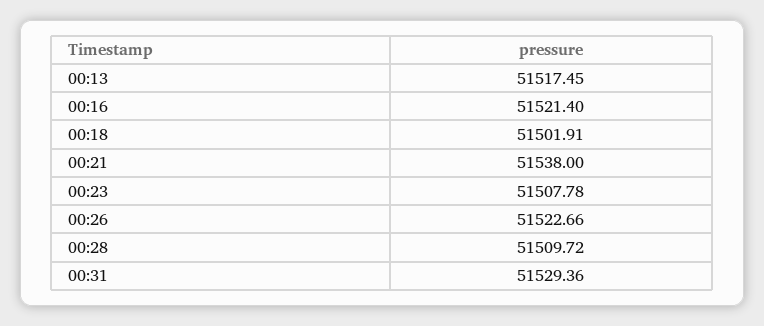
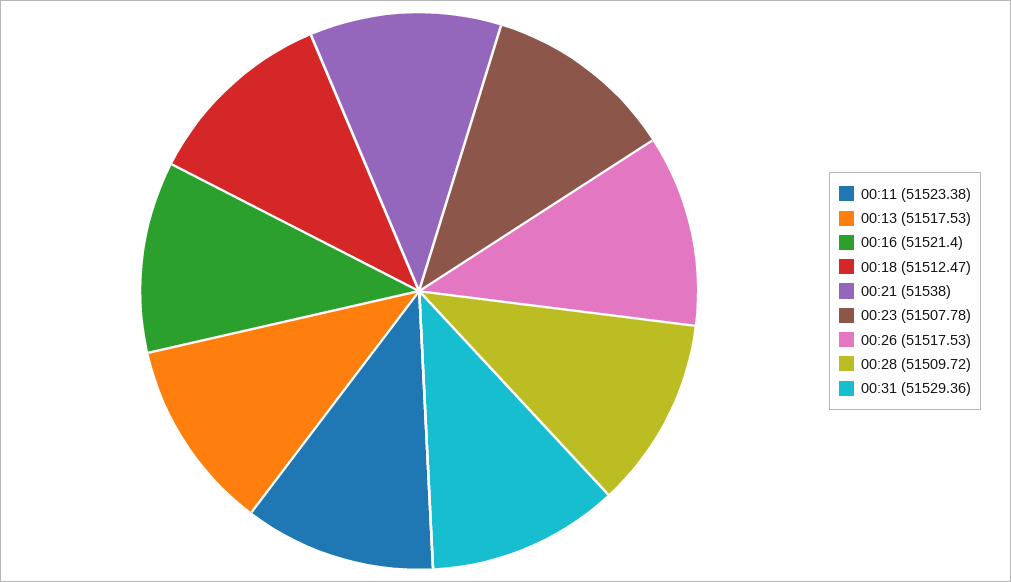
00:13: 51517.45 -> 51517.53
00:18: 51501.91 -> 51512.47
00:26: 51522.66 -> 51517.53
00:11: none -> 51523.38

